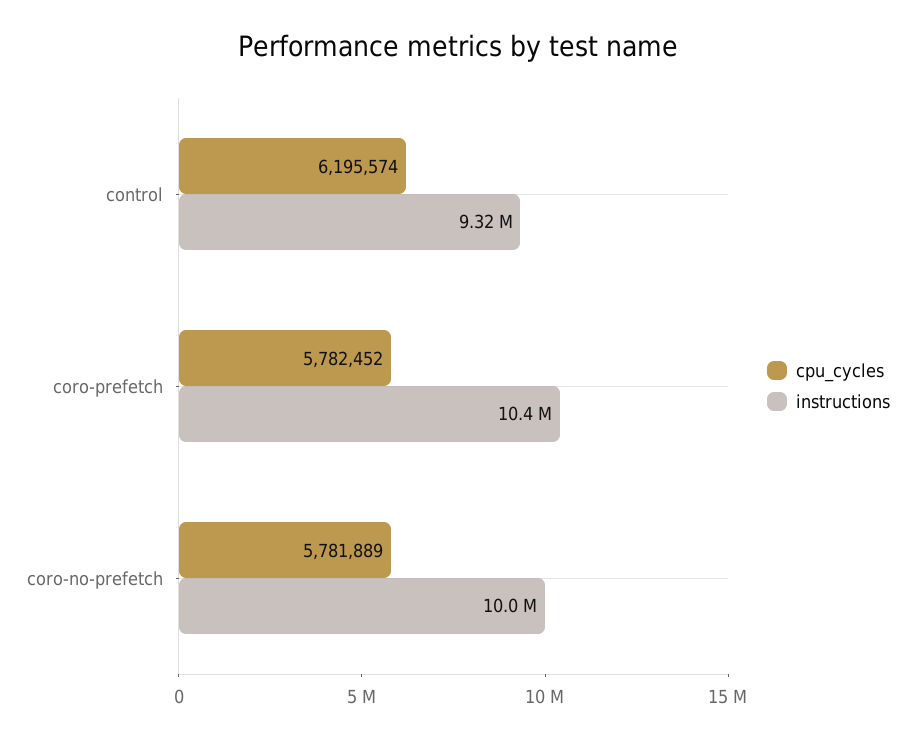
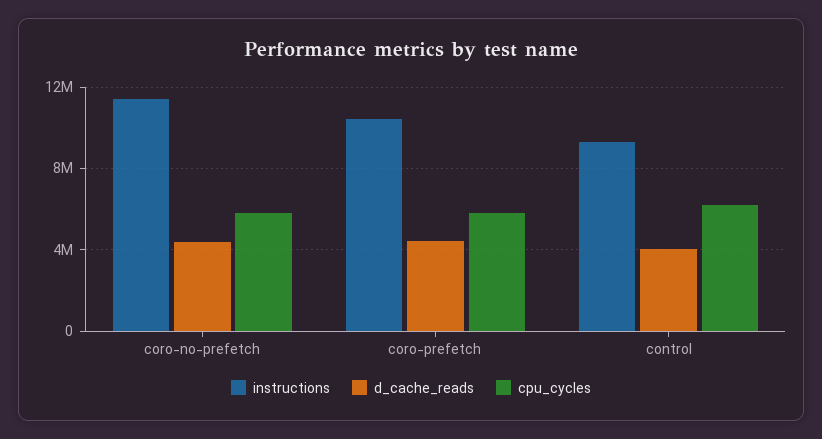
instructions, coro-no-prefetch: 10000000 -> 11500000
d_cache_reads, coro-no-prefetch: none -> 4500000
d_cache_reads, coro-prefetch: none -> 4500000
d_cache_reads, control: none -> 4000000

